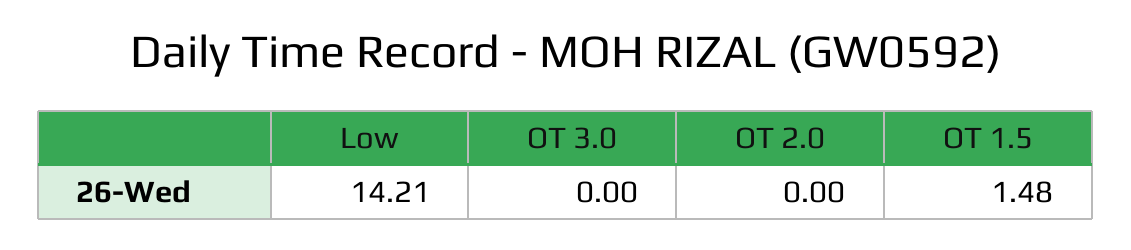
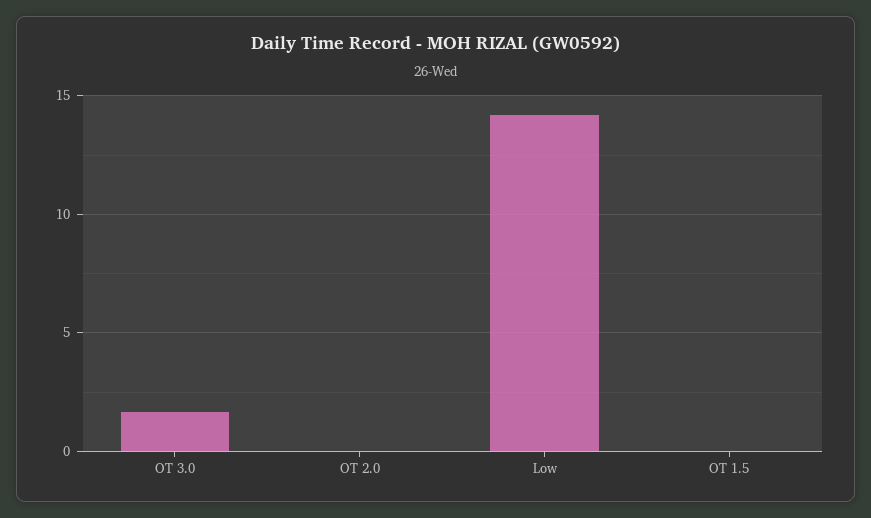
OT 3.0: 0 -> 1.5
OT 1.5: 1.48 -> 0

